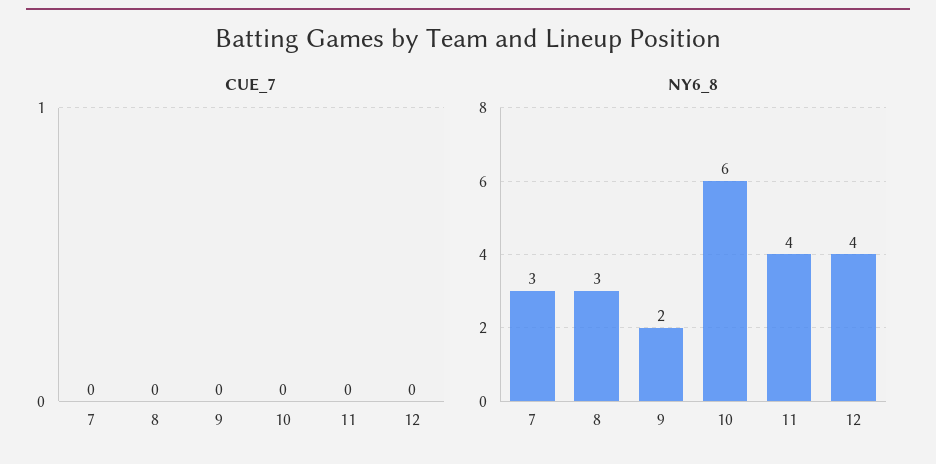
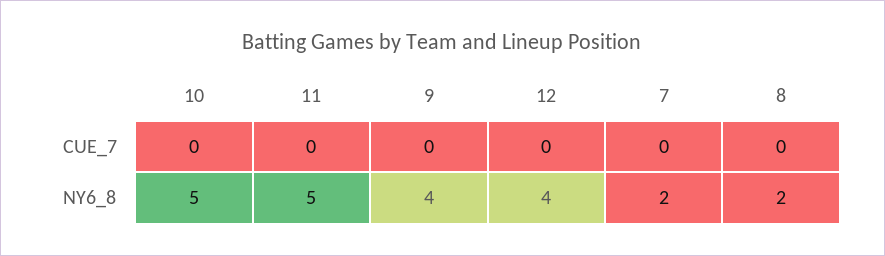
NY6_8, 7: 3 -> 2
NY6_8, 8: 3 -> 2
NY6_8, 9: 2 -> 4
NY6_8, 10: 6 -> 5
NY6_8, 11: 4 -> 5

